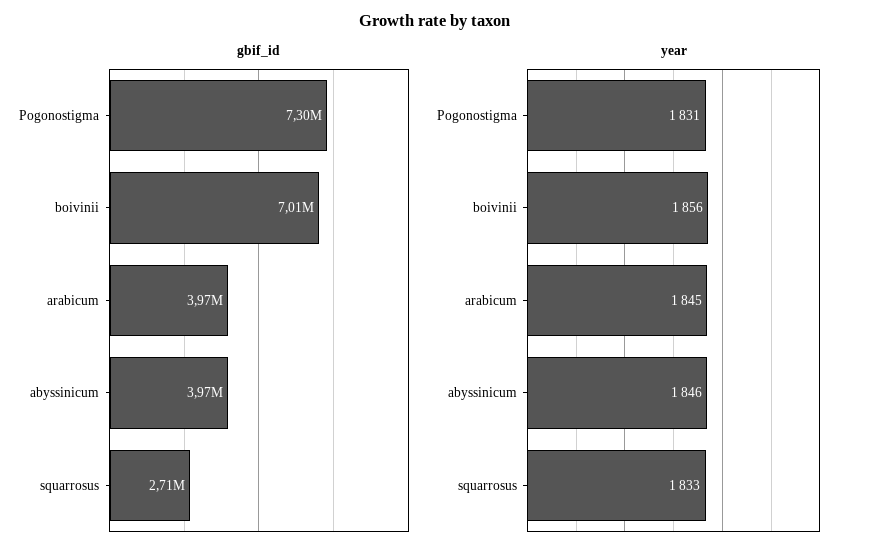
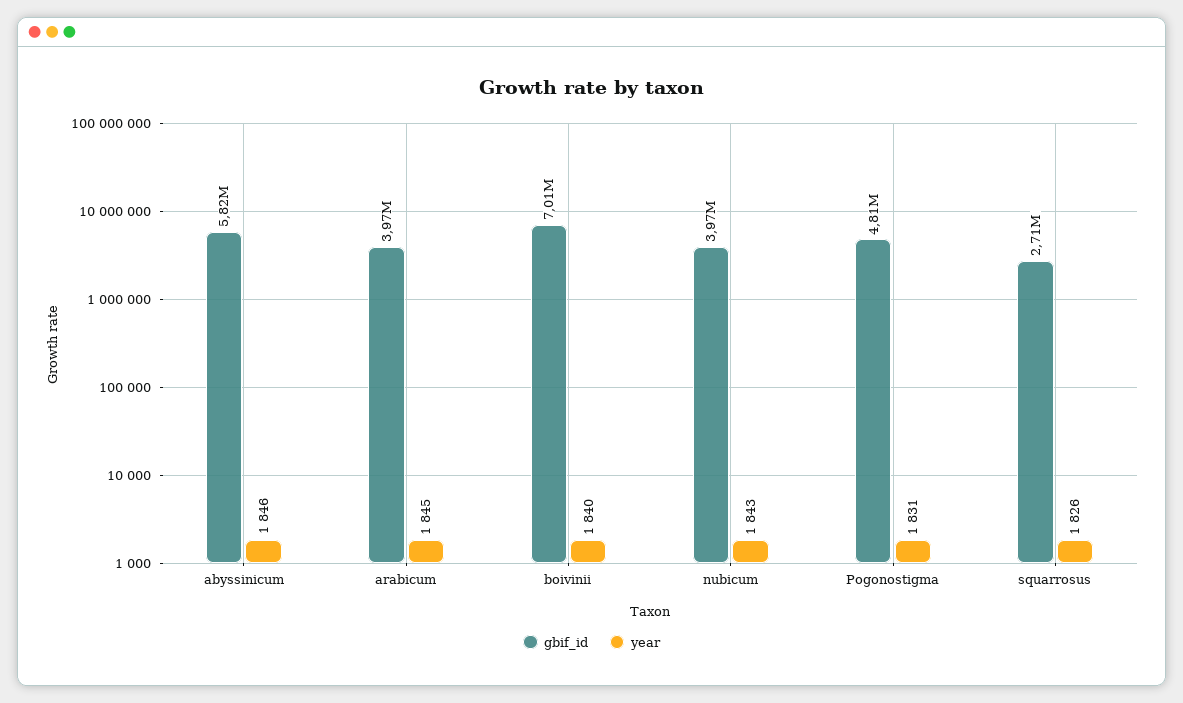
gbif_id, Pogonostigma: 7300000 -> 4810000
gbif_id, abyssinicum: 3970000 -> 5820000
year, boivinii: 1856 -> 1840
year, squarrosus: 1833 -> 1826
gbif_id, nubicum: none -> 3970000
year, nubicum: none -> 1843

